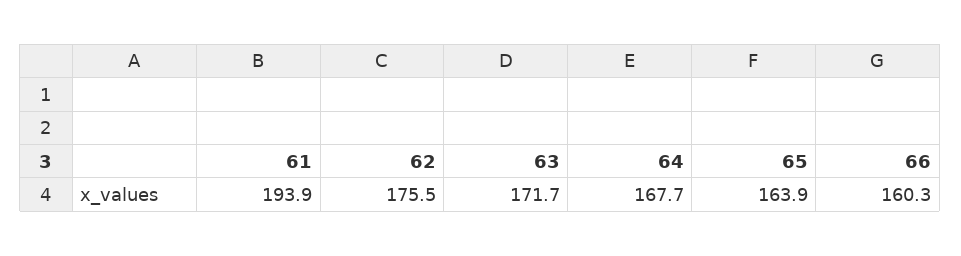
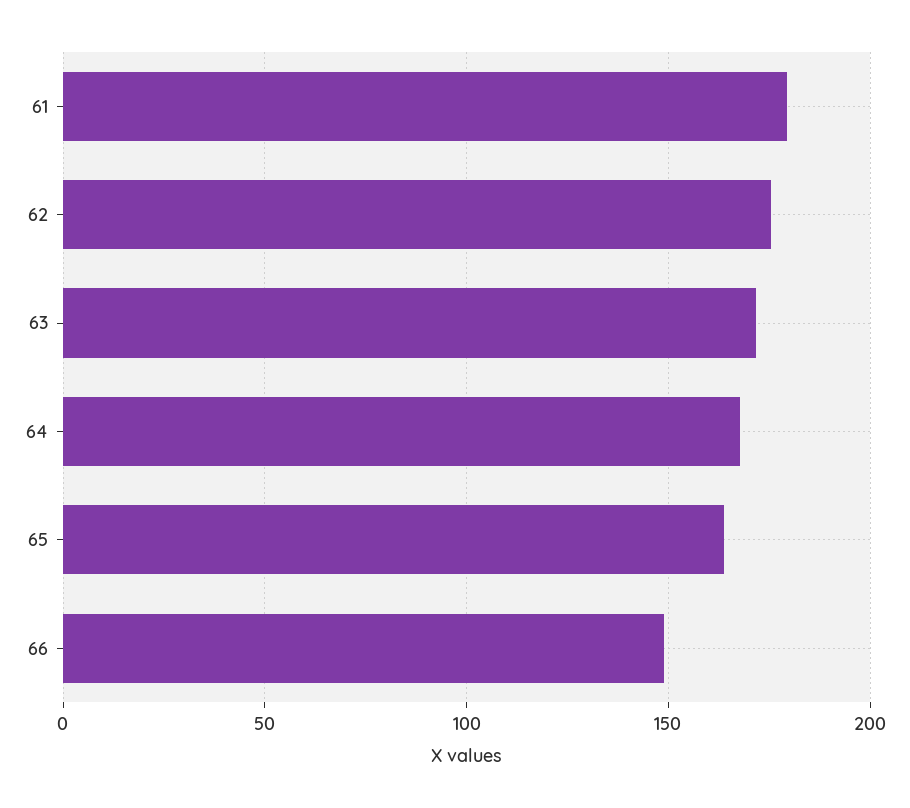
61: 193.9 -> 180
66: 160.3 -> 150

